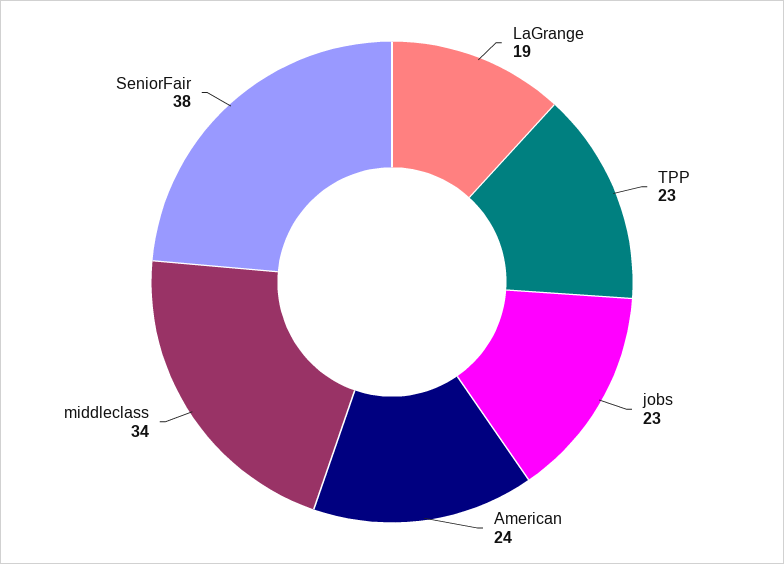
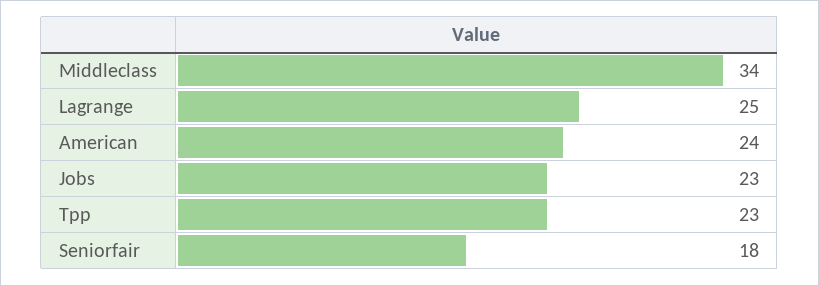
LaGrange: 19 -> 25
SeniorFair: 38 -> 18

